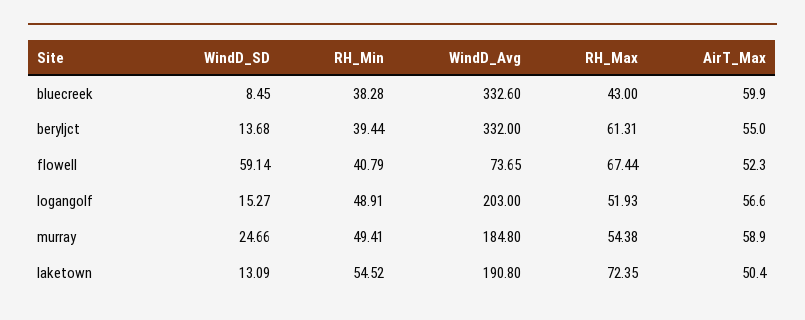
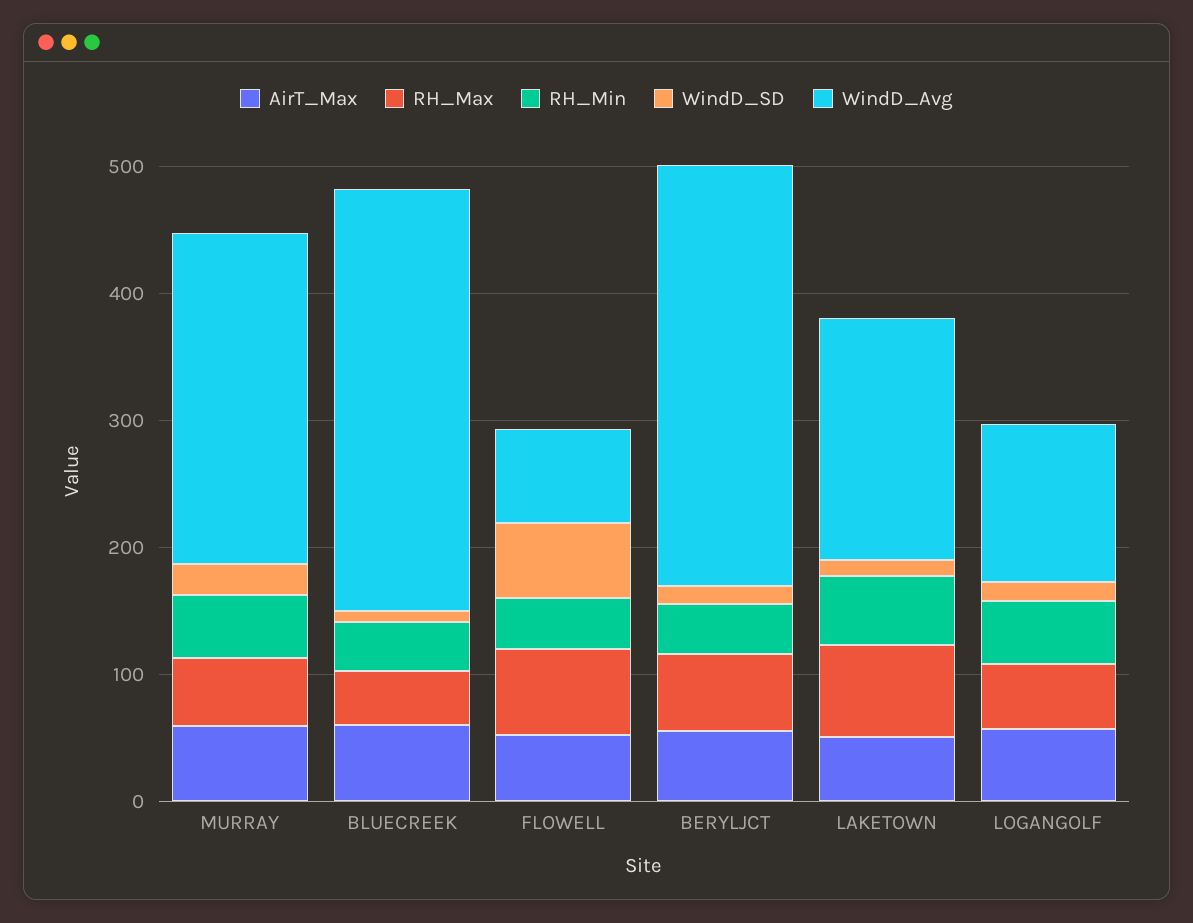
WindD_Avg, logangolf: 203 -> 120
WindD_Avg, murray: 184.8 -> 260

